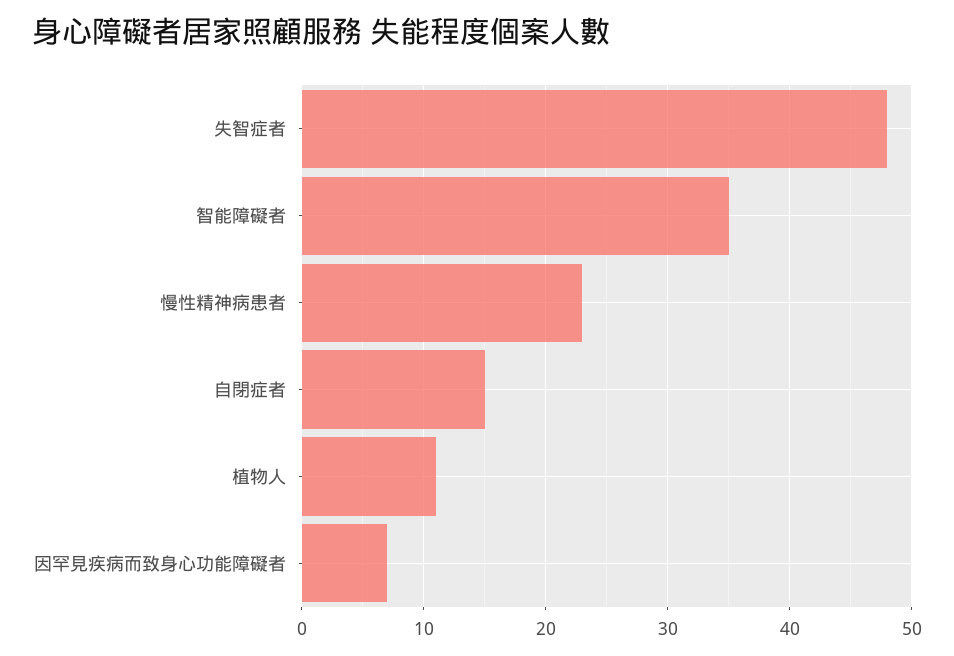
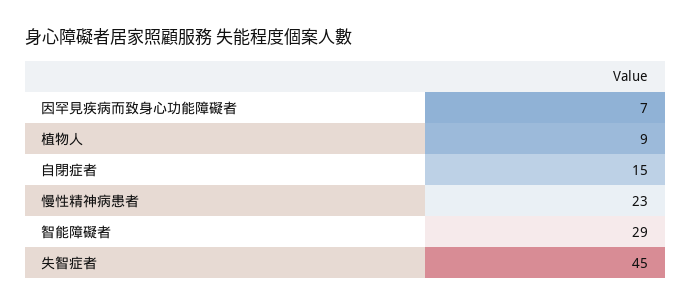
失智症者: 48 -> 45
智能障礙者: 35 -> 29
植物人: 11 -> 9

